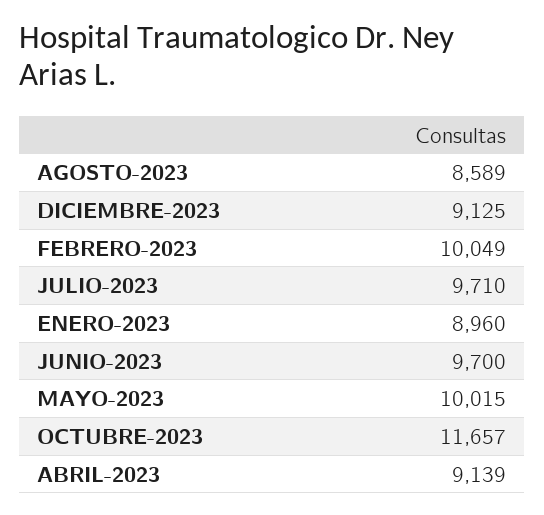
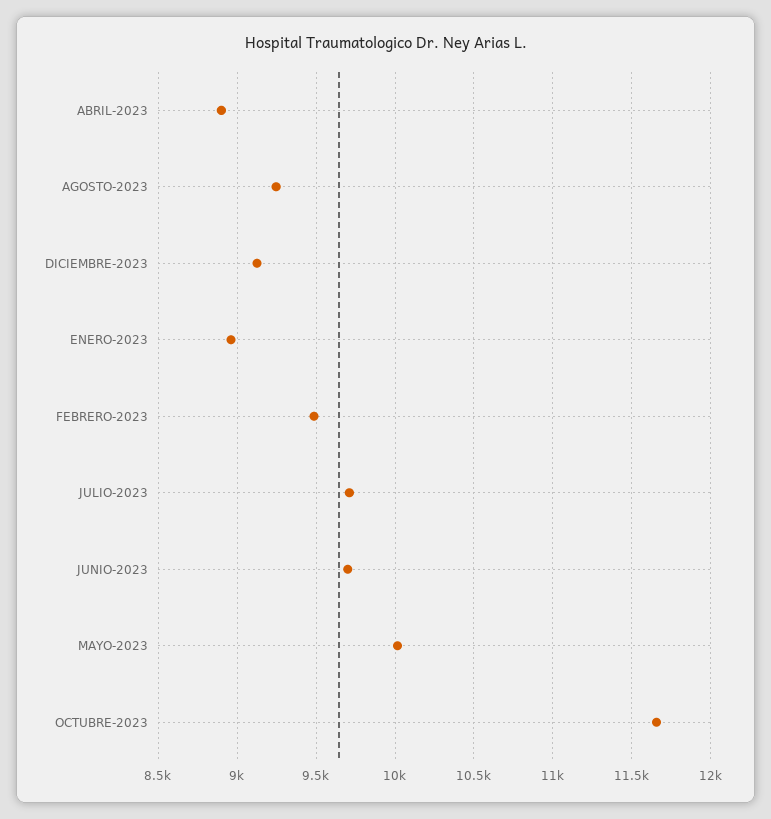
AGOSTO-2023: 8589 -> 9250
FEBRERO-2023: 10049 -> 9500
ABRIL-2023: 9139 -> 8900

